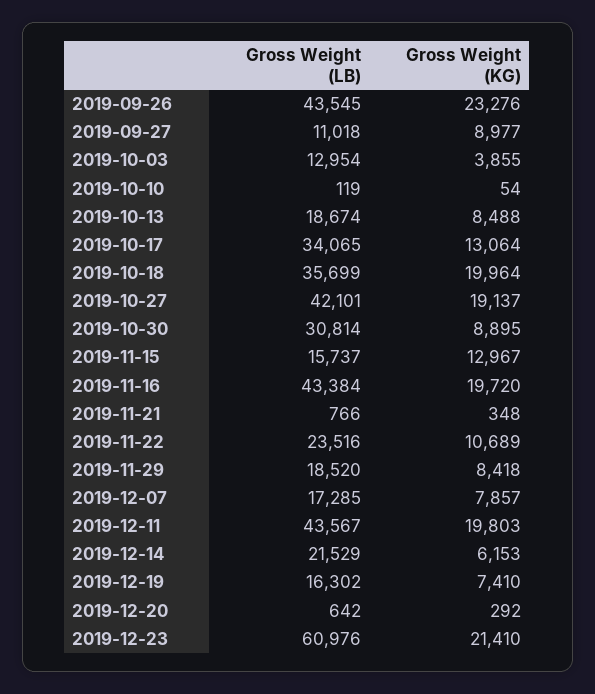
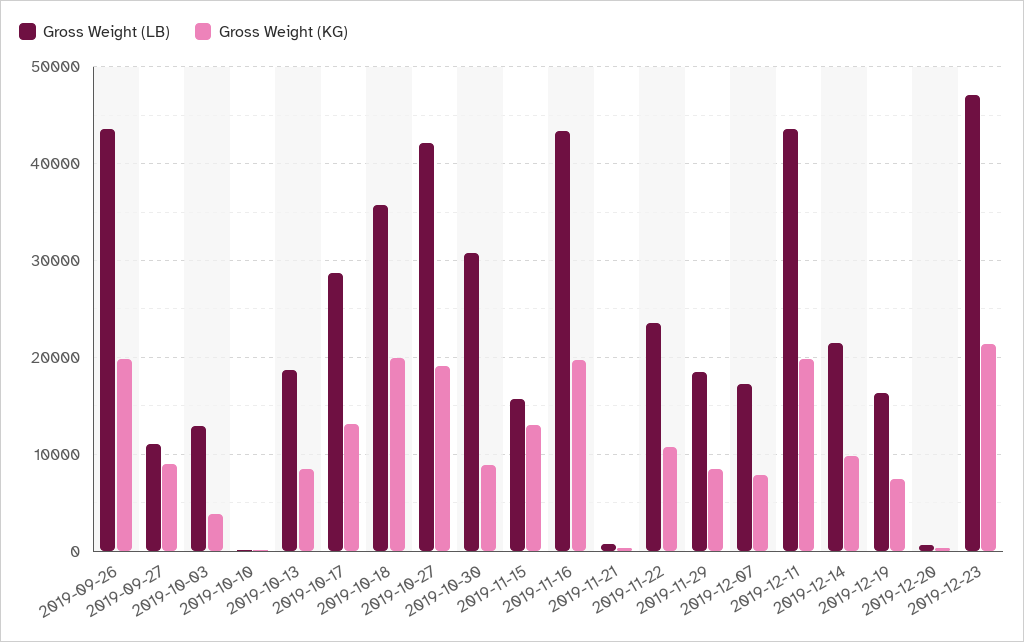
Gross Weight (KG), 2019-09-26: 23276 -> 20000
Gross Weight (LB), 2019-10-17: 34065 -> 29000
Gross Weight (KG), 2019-12-14: 6153 -> 10000
Gross Weight (LB), 2019-12-23: 60976 -> 47000

